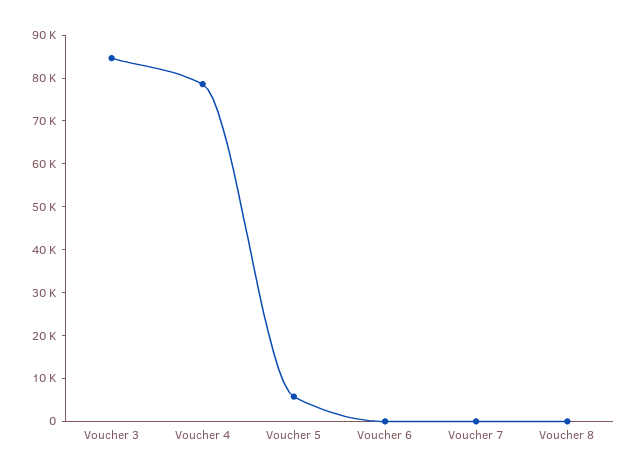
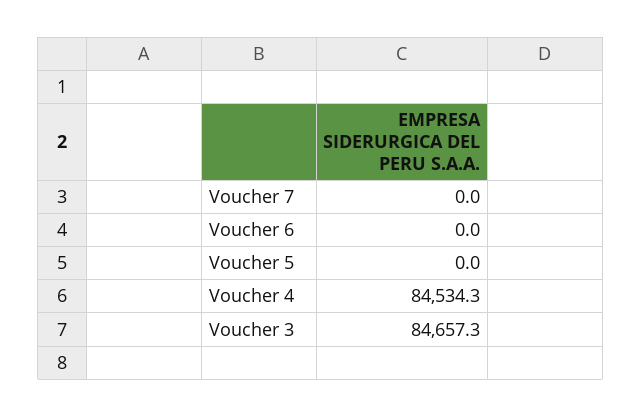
Voucher 4: 78000 -> 84534.3
Voucher 5: 6000 -> 0
Voucher 8: 0 -> none

